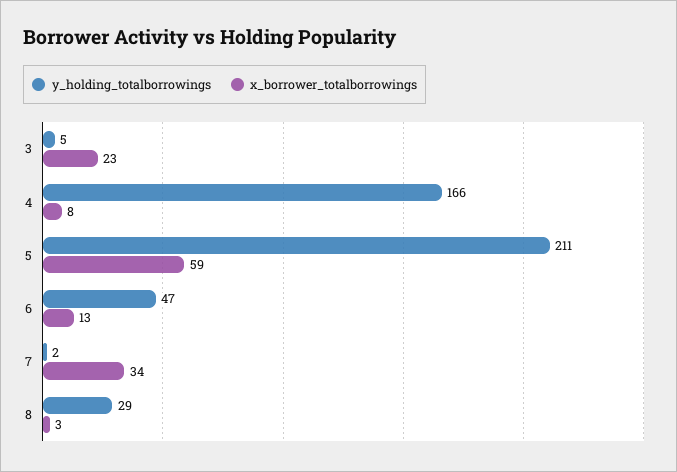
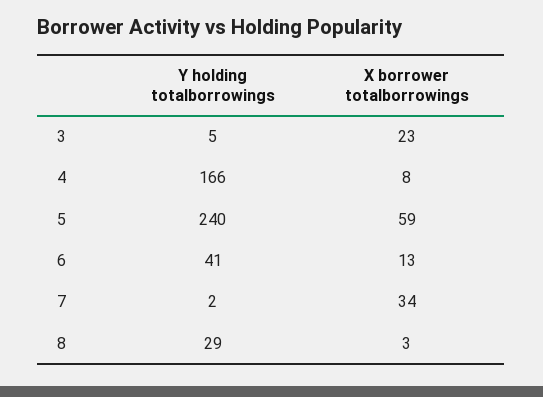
y_holding_totalborrowings, 5: 211 -> 240
y_holding_totalborrowings, 6: 47 -> 41

